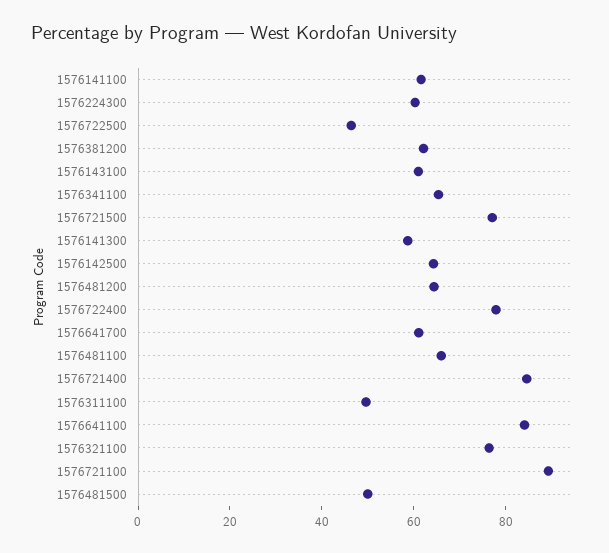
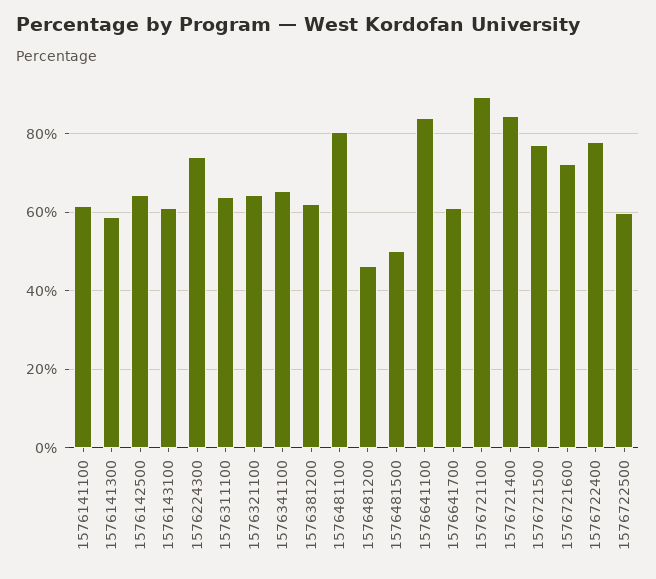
1576224300: 60 -> 74
1576722500: 45 -> 60
1576481200: 65 -> 46
1576481100: 65 -> 80
1576311100: 50 -> 64
1576321100: 75 -> 64
1576721600: none -> 72

